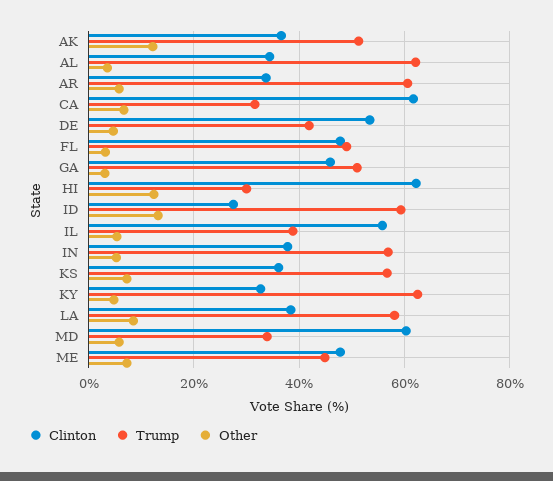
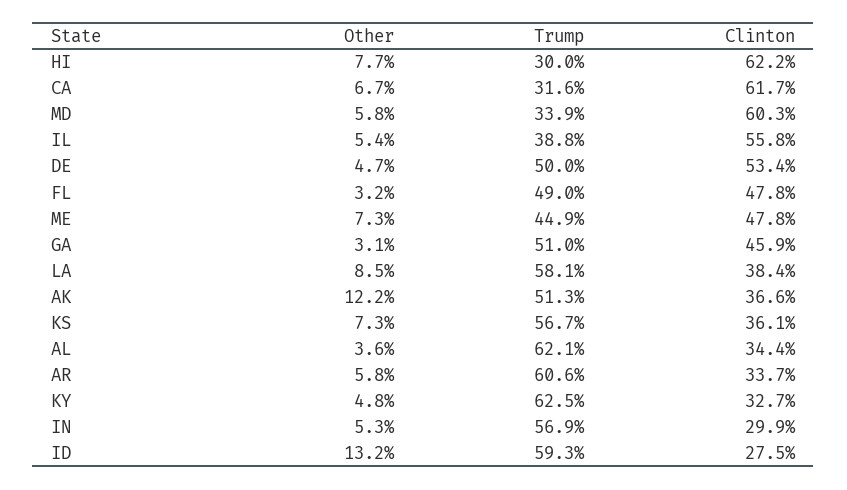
Trump, DE: 42 -> 50
Other, HI: 12 -> 7.7
Clinton, IN: 38 -> 29.9

